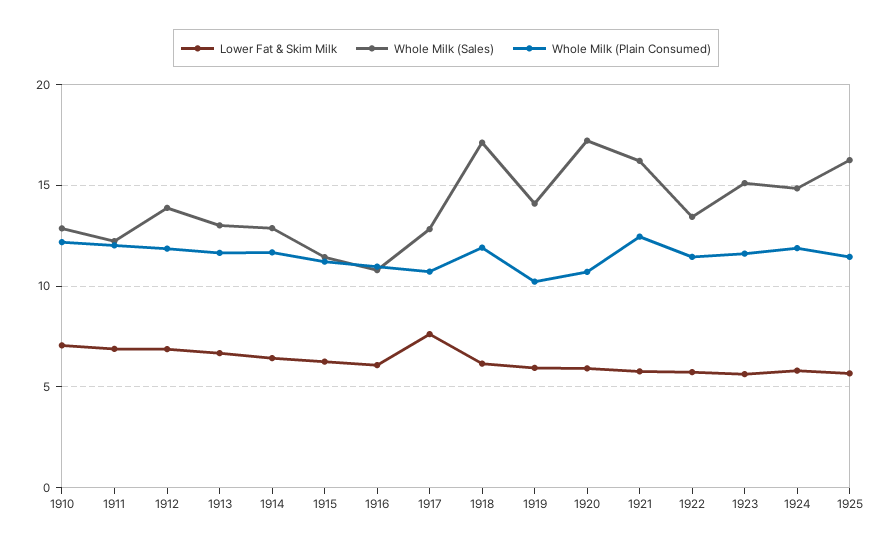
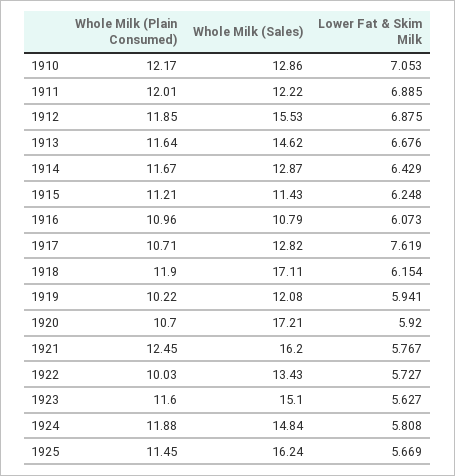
Whole Milk (Sales), 1912: 14 -> 15.53
Whole Milk (Sales), 1913: 13 -> 14.62
Whole Milk (Sales), 1919: 14 -> 12.08
Whole Milk (Plain Consumed), 1922: 11.5 -> 10.03

